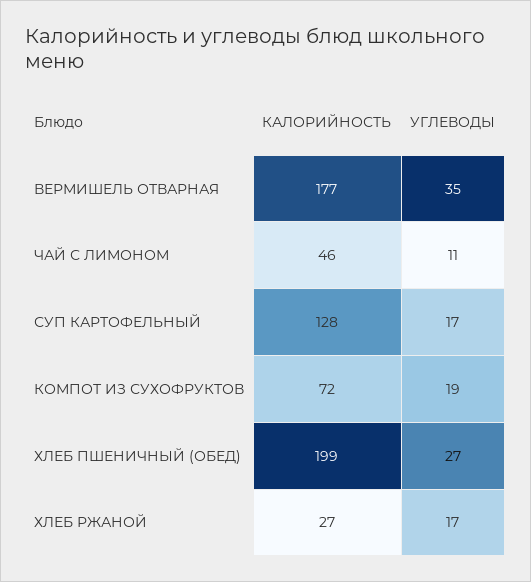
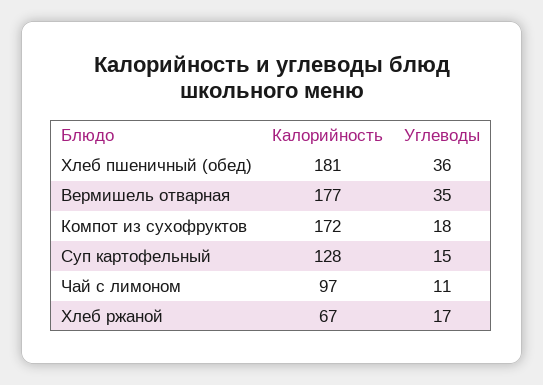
КАЛОРИЙНОСТЬ, ЧАЙ С ЛИМОНОМ: 46 -> 97
УГЛЕВОДЫ, СУП КАРТОФЕЛЬНЫЙ: 17 -> 15
КАЛОРИЙНОСТЬ, КОМПОТ ИЗ СУХОФРУКТОВ: 72 -> 172
УГЛЕВОДЫ, КОМПОТ ИЗ СУХОФРУКТОВ: 19 -> 18
КАЛОРИЙНОСТЬ, ХЛЕБ ПШЕНИЧНЫЙ (ОБЕД): 199 -> 181
УГЛЕВОДЫ, ХЛЕБ ПШЕНИЧНЫЙ (ОБЕД): 27 -> 36
КАЛОРИЙНОСТЬ, ХЛЕБ РЖАНОЙ: 27 -> 67

